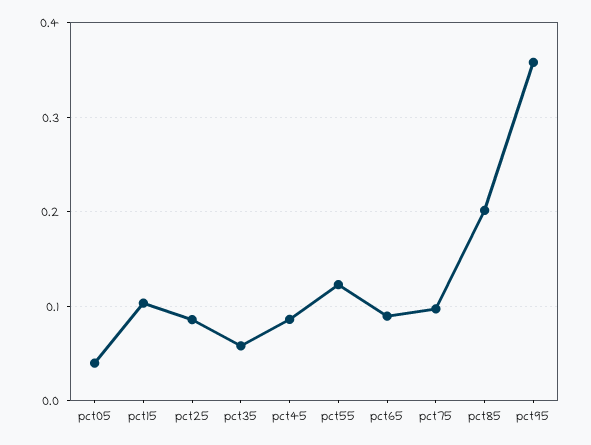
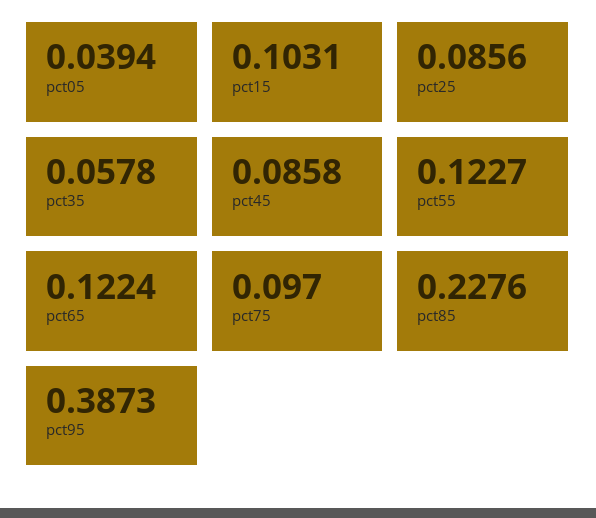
pct65: 0.09 -> 0.1224
pct85: 0.2 -> 0.2276
pct95: 0.36 -> 0.3873

